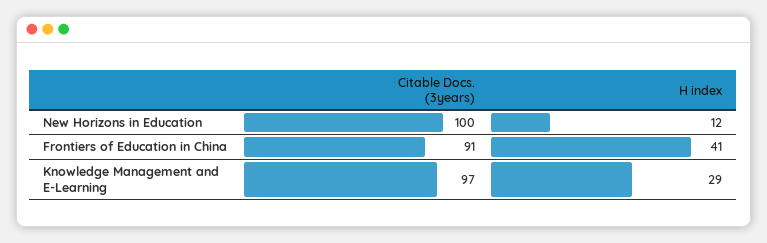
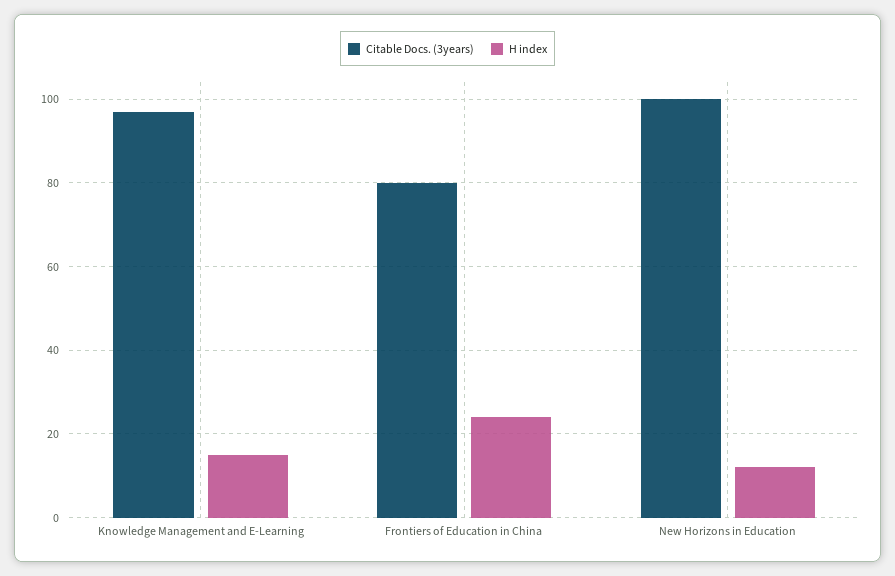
Citable Docs. (3years), Frontiers of Education in China: 91 -> 80
H index, Frontiers of Education in China: 41 -> 25
H index, Knowledge Management and E-Learning: 29 -> 15

